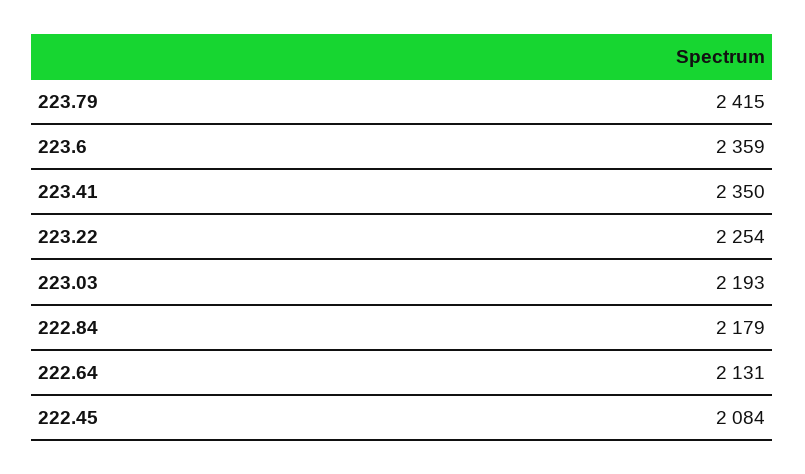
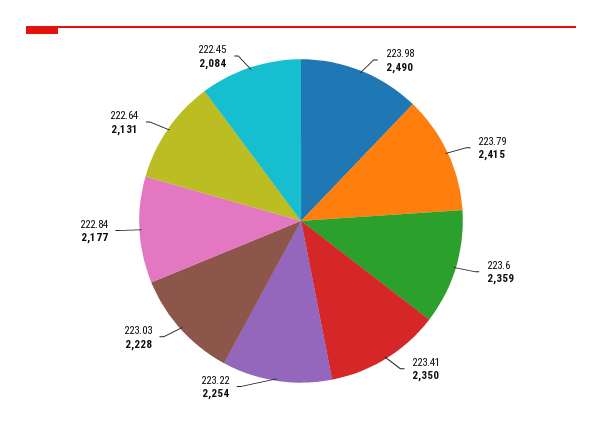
223.03: 2193 -> 2228
222.84: 2179 -> 2177
223.98: none -> 2490

